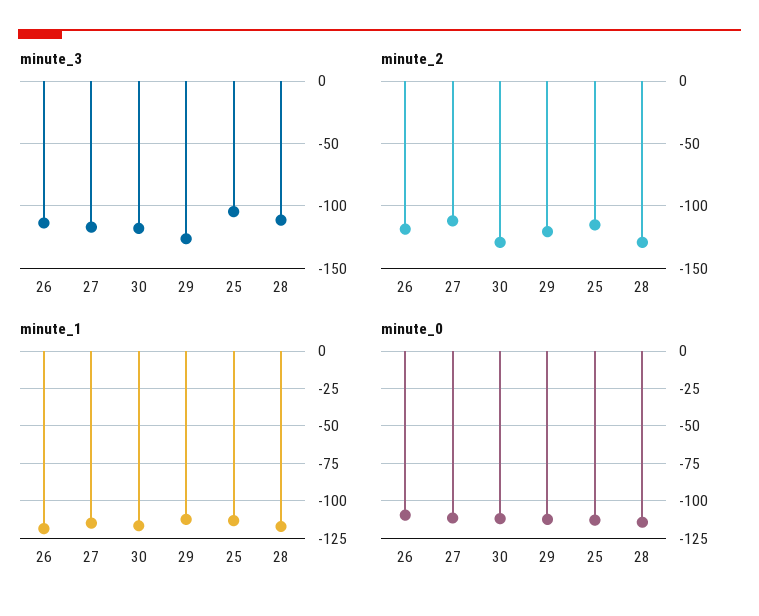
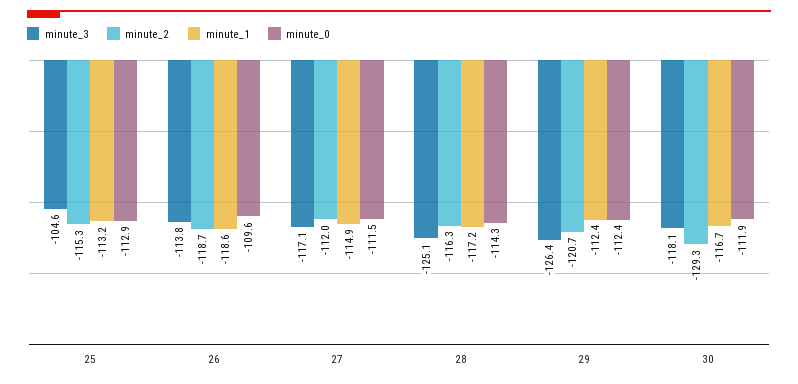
minute_3, 28: -110 -> -125.1
minute_2, 28: -130 -> -116.3

